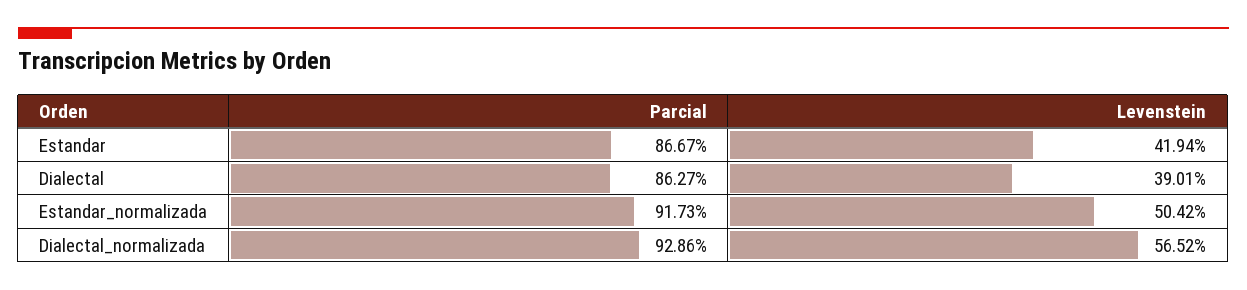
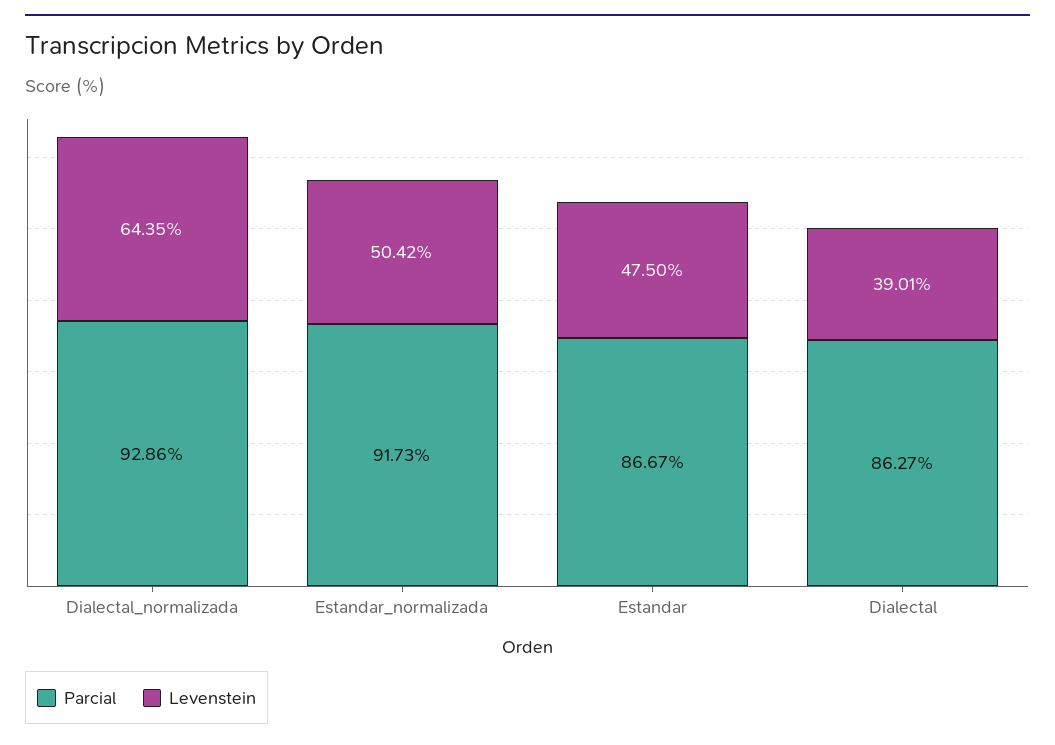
Levenstein, Estandar: 41.94 -> 47.5
Levenstein, Dialectal_normalizada: 56.52 -> 64.35

